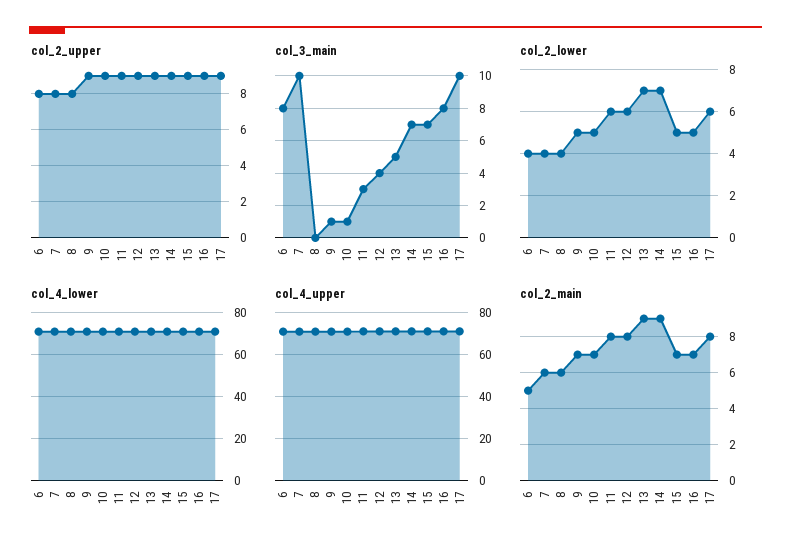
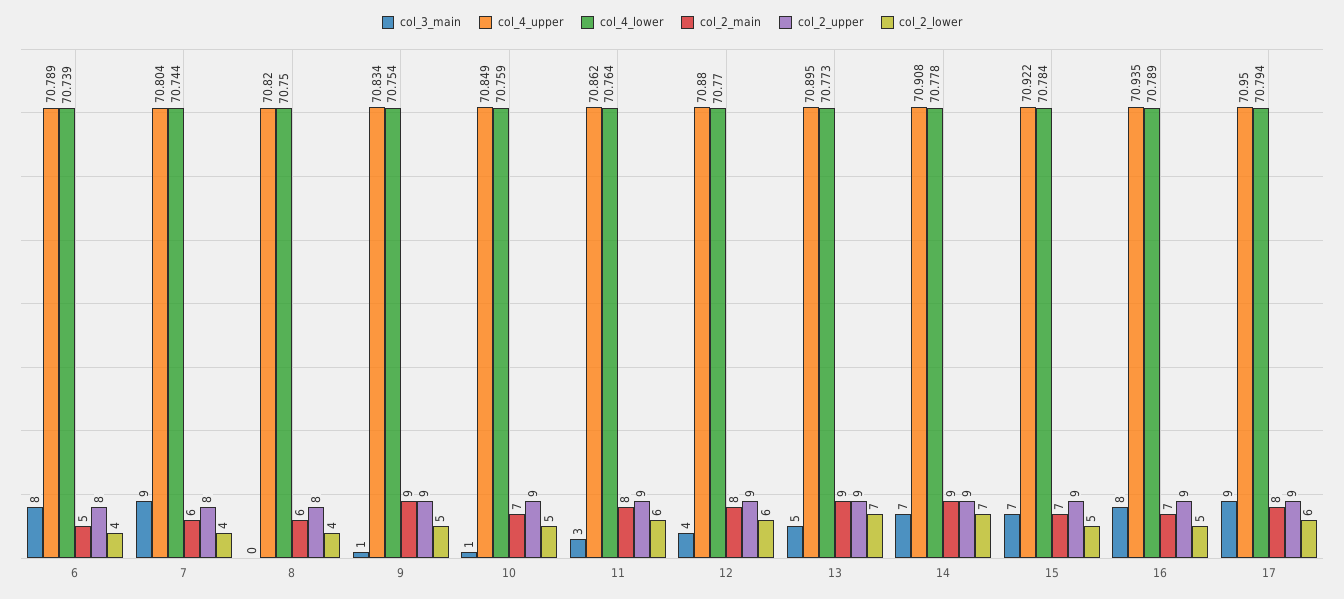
col_3_main, 7: 10 -> 9
col_3_main, 17: 10 -> 9
col_2_main, 9: 7 -> 9

